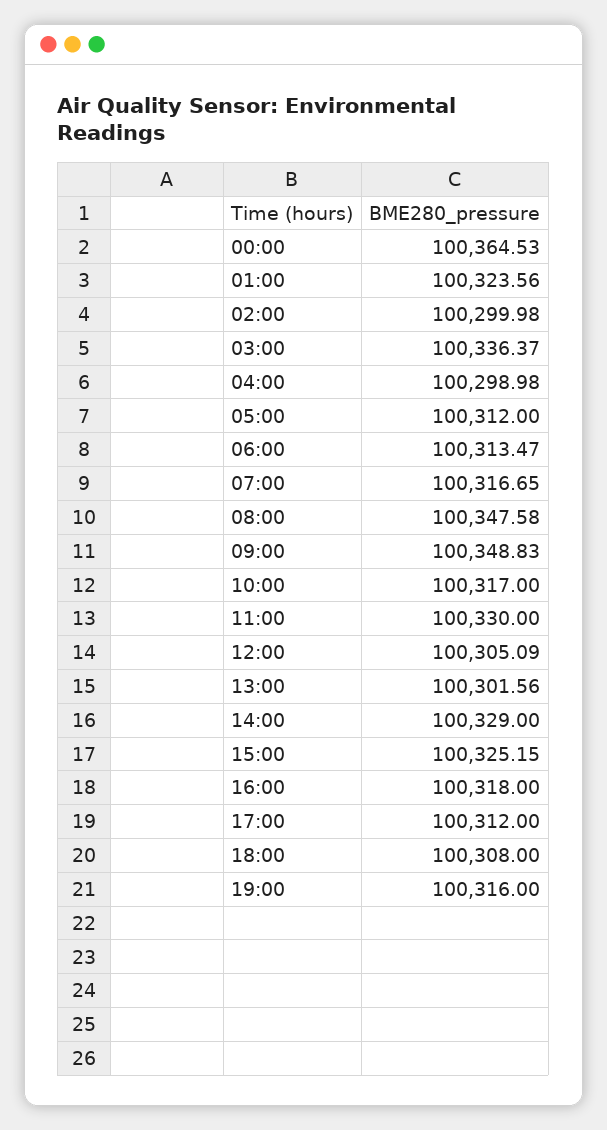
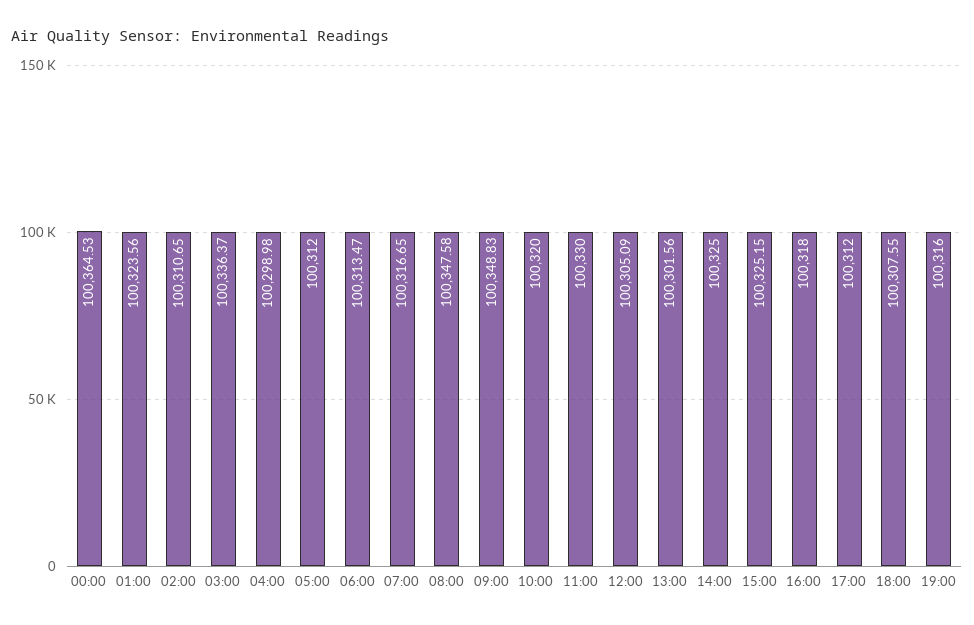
02:00: 100299.98 -> 100310.65
10:00: 100317 -> 100320
14:00: 100329 -> 100325
18:00: 100308 -> 100307.55

